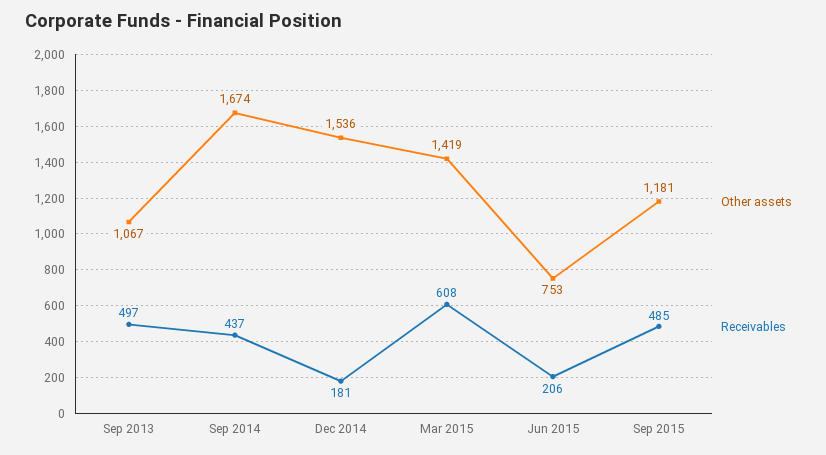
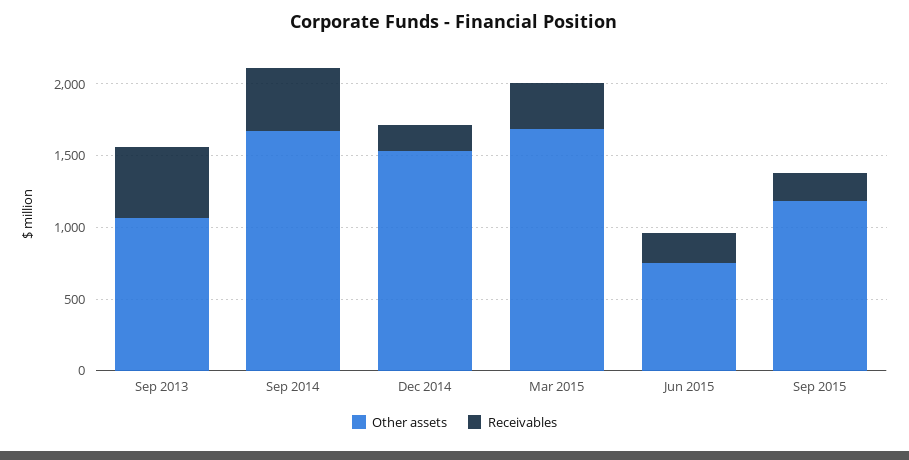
Other assets, Mar 2015: 1419 -> 1700
Receivables, Mar 2015: 608 -> 300
Receivables, Sep 2015: 485 -> 200

